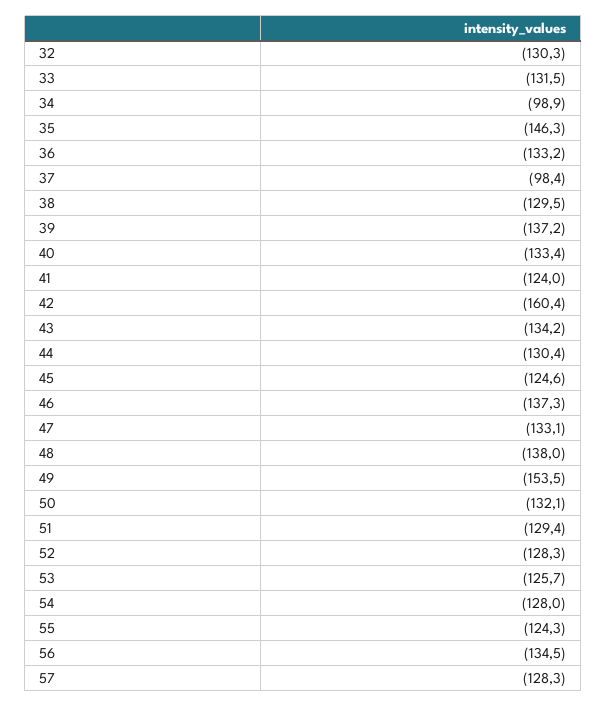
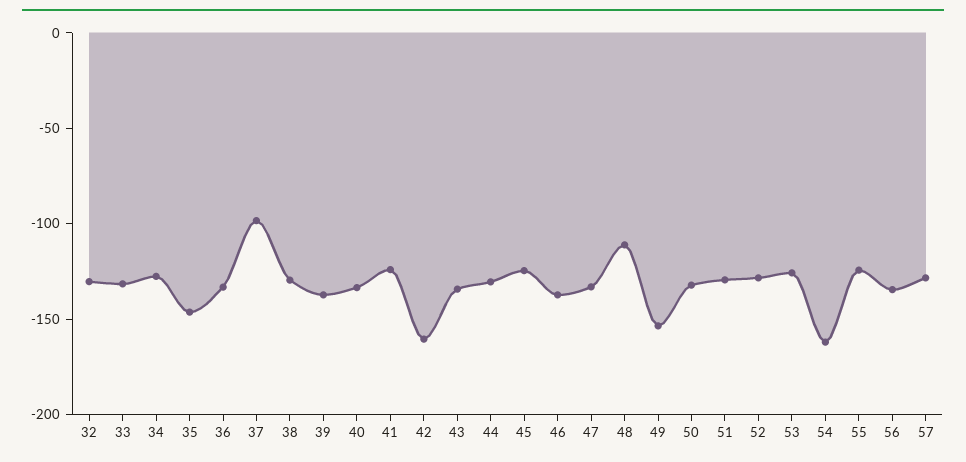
34: -98.9 -> -130
48: -138 -> -110
54: -128 -> -160

